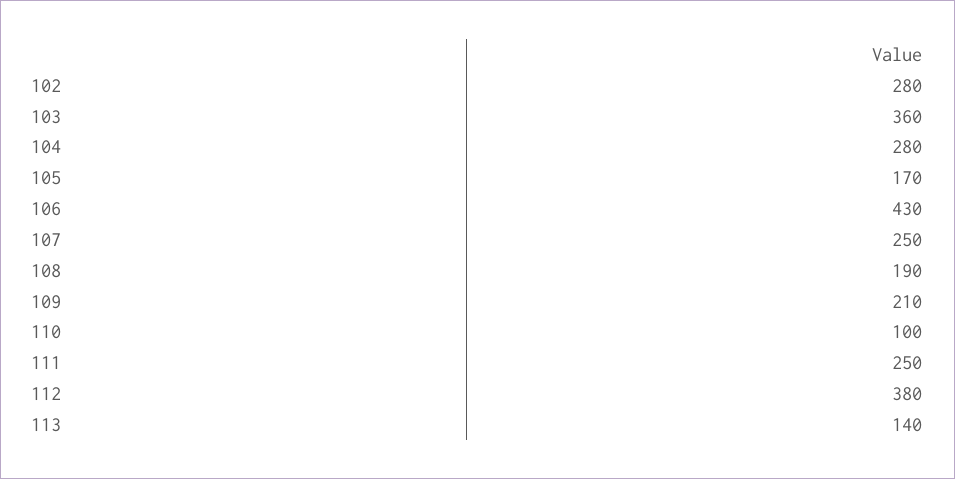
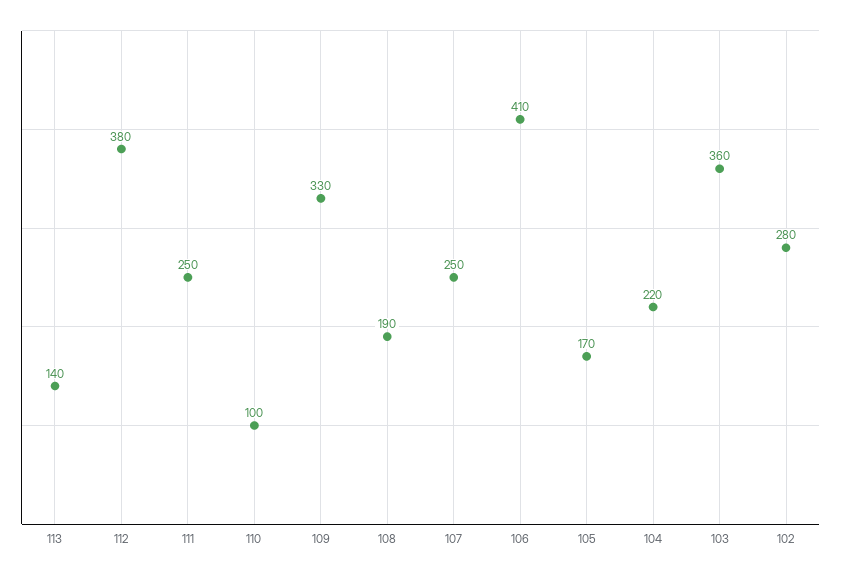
104: 280 -> 220
106: 430 -> 410
109: 210 -> 330

